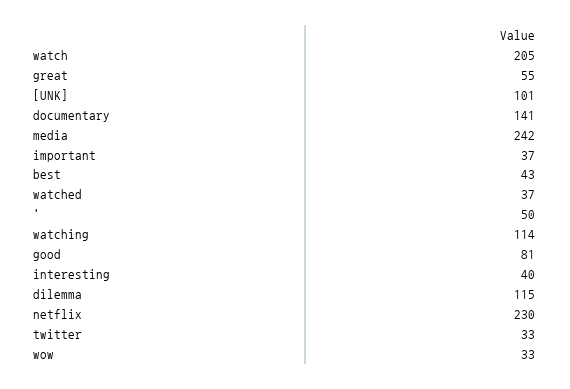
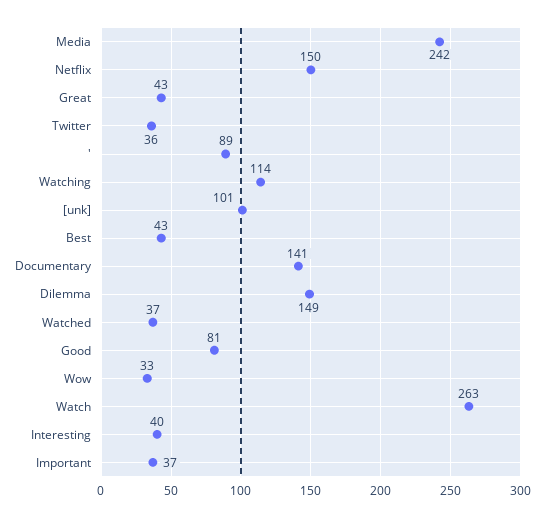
watch: 205 -> 263
great: 55 -> 43
': 50 -> 89
dilemma: 115 -> 149
netflix: 230 -> 150
twitter: 33 -> 36

